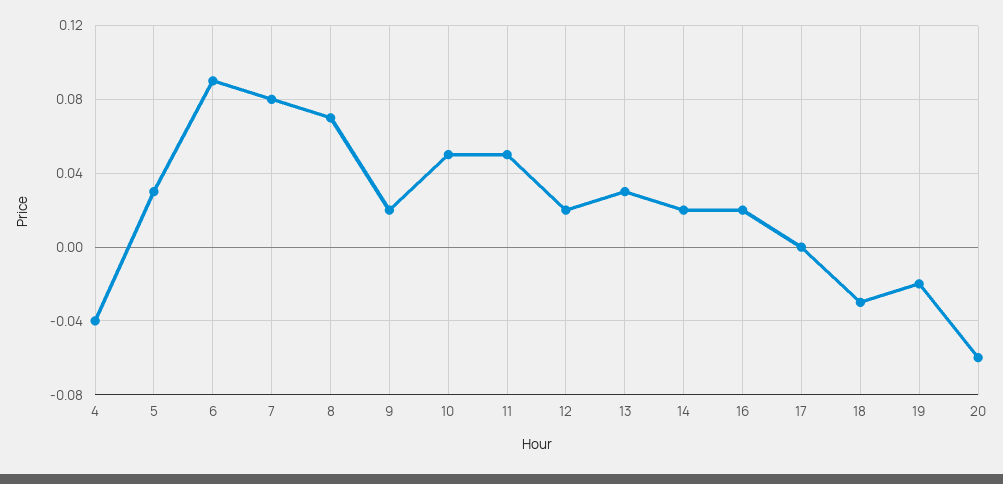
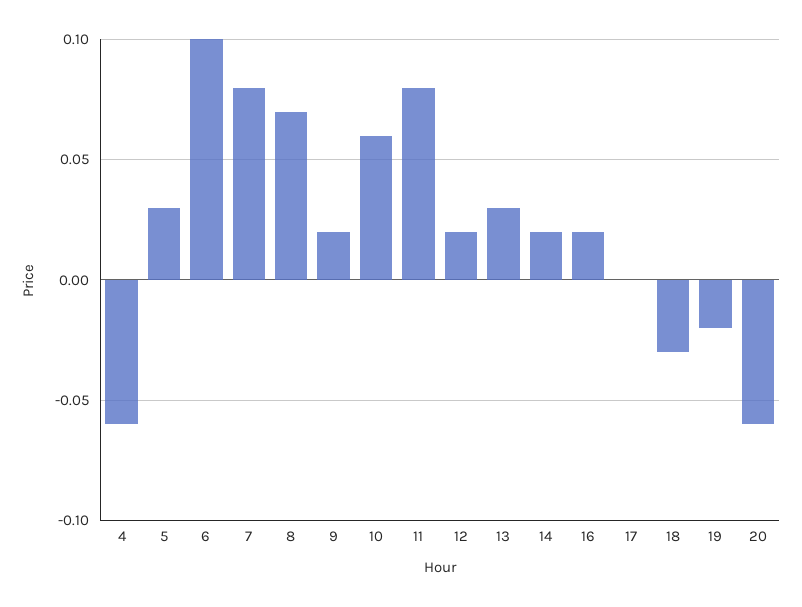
4: -0.04 -> -0.06
6: 0.09 -> 0.1
10: 0.05 -> 0.06
11: 0.05 -> 0.08

